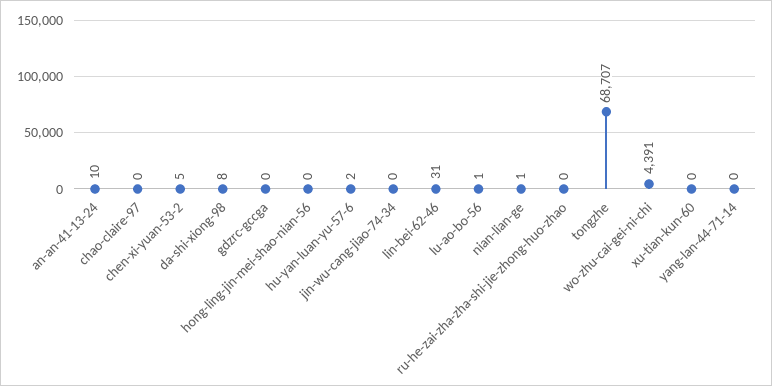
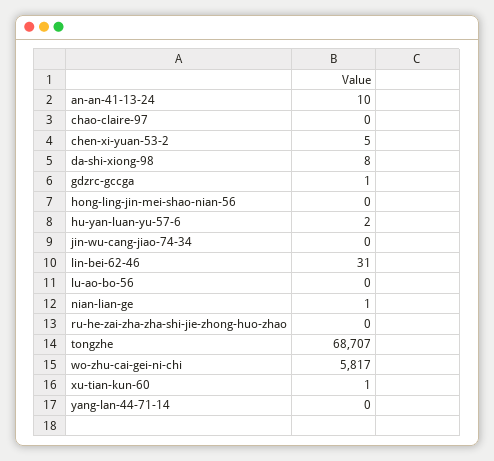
gdzrc-gccga: 0 -> 1
lu-ao-bo-56: 1 -> 0
wo-zhu-cai-gei-ni-chi: 4391 -> 5817
xu-tian-kun-60: 0 -> 1

